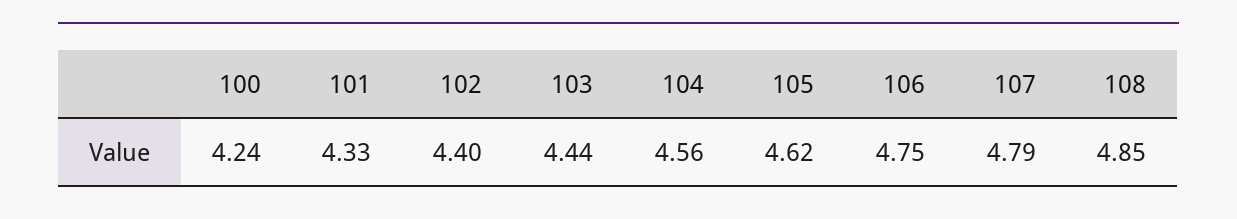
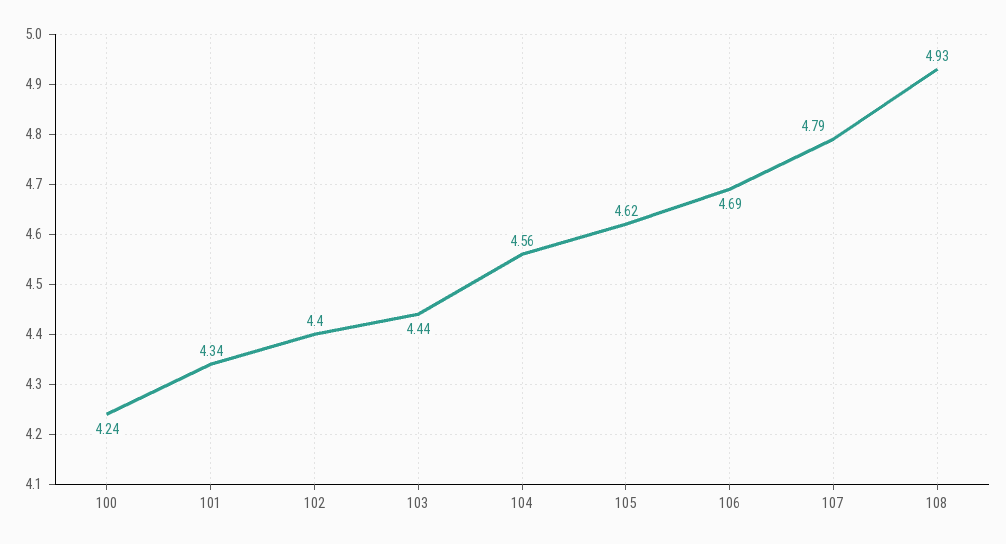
101: 4.33 -> 4.34
106: 4.75 -> 4.69
108: 4.85 -> 4.93

